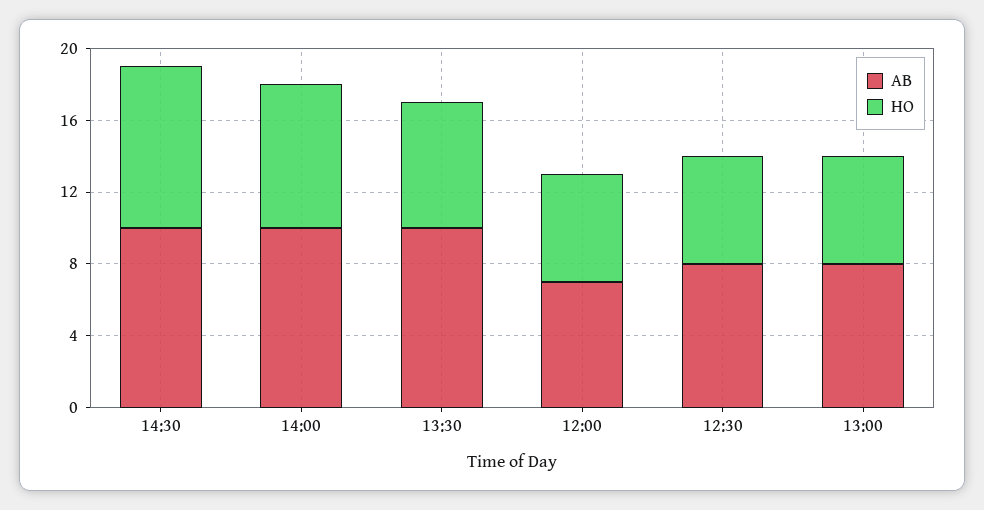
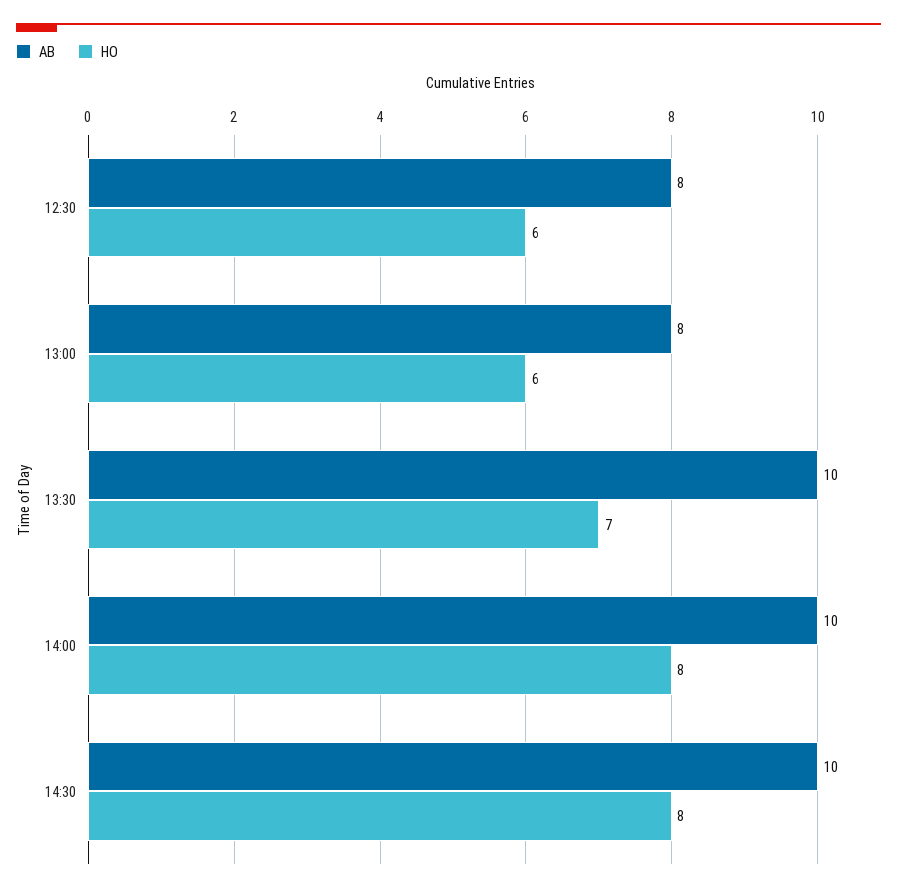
HO, 14:30: 9 -> 8
AB, 12:00: 7 -> none
HO, 12:00: 6 -> none

